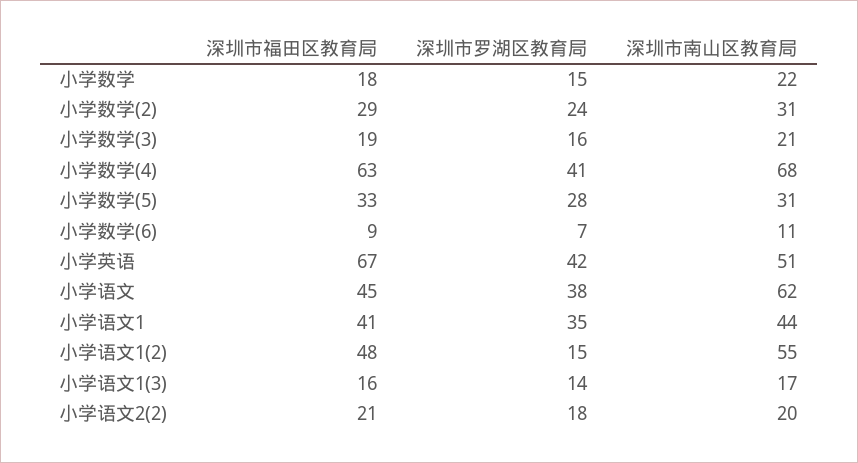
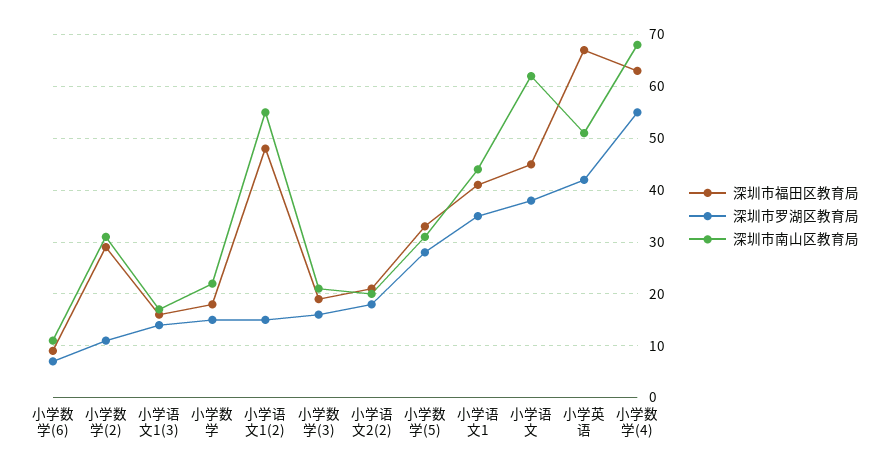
深圳市罗湖区教育局, 小学数学(2): 24 -> 10
深圳市罗湖区教育局, 小学数学(4): 41 -> 55

